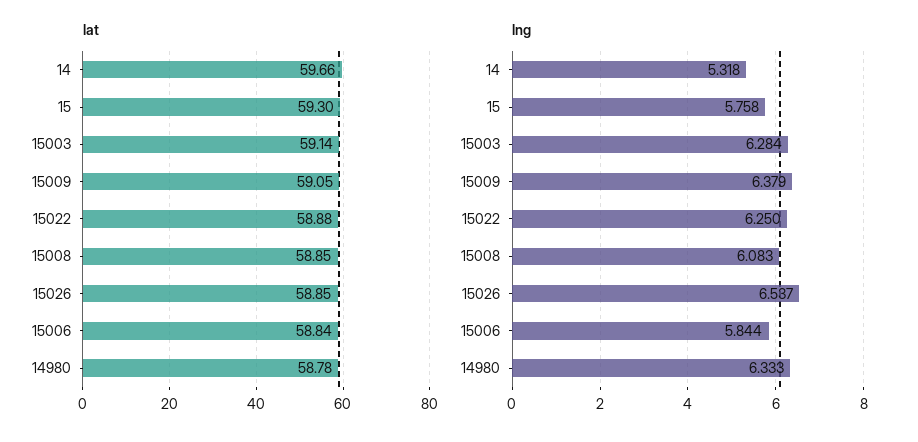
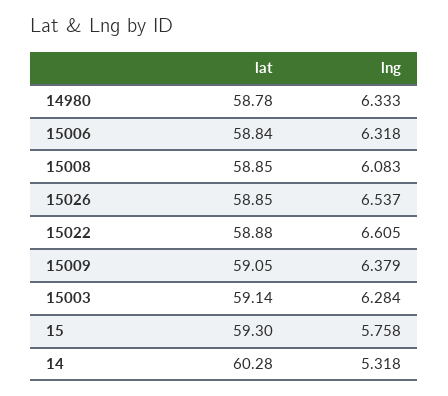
lat, 14: 59.66 -> 60.28
lng, 15022: 6.25 -> 6.605
lng, 15006: 5.844 -> 6.318

